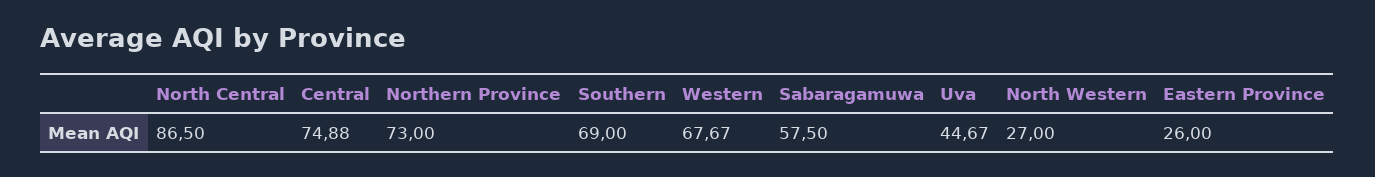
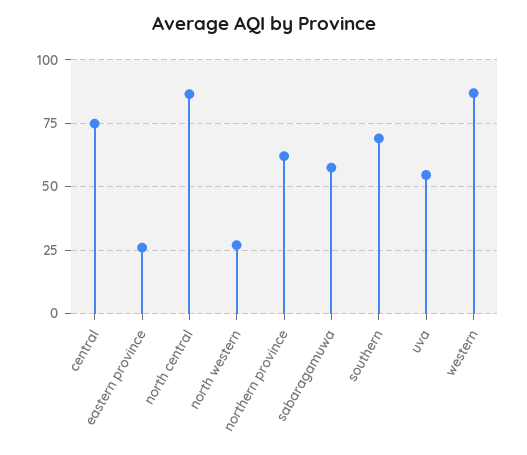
Northern Province: 73 -> 62.5
Western: 67.67 -> 87.5
Uva: 44.67 -> 55

